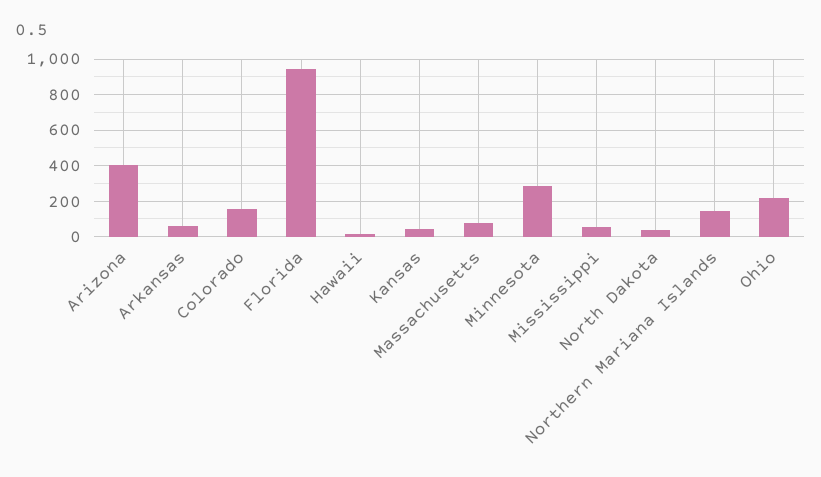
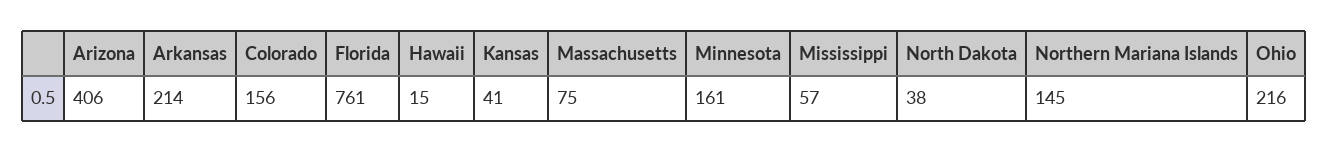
Arkansas: 50 -> 214
Florida: 950 -> 761
Minnesota: 300 -> 161

